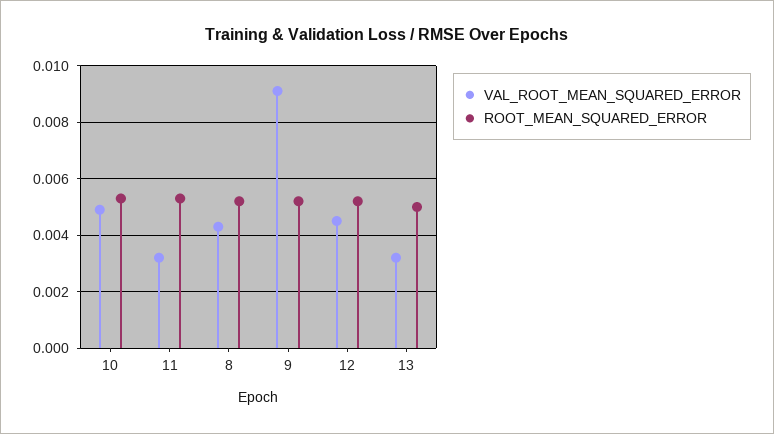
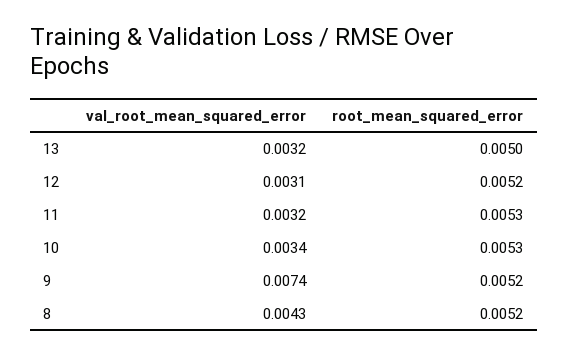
VAL_ROOT_MEAN_SQUARED_ERROR, 10: 0.005 -> 0.0034
VAL_ROOT_MEAN_SQUARED_ERROR, 9: 0.009 -> 0.0074
VAL_ROOT_MEAN_SQUARED_ERROR, 12: 0.0045 -> 0.0031

